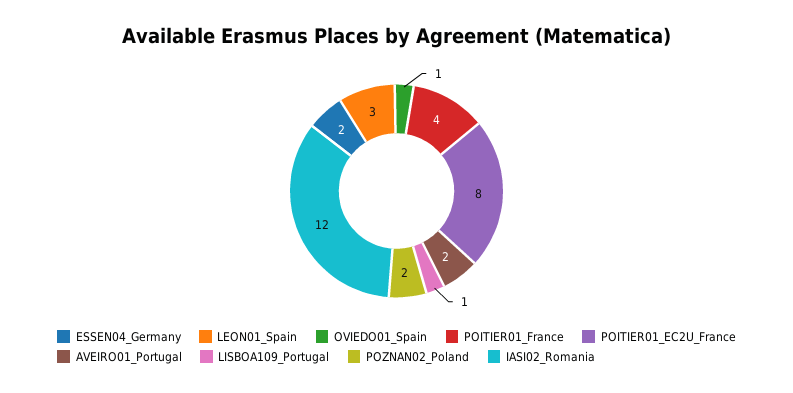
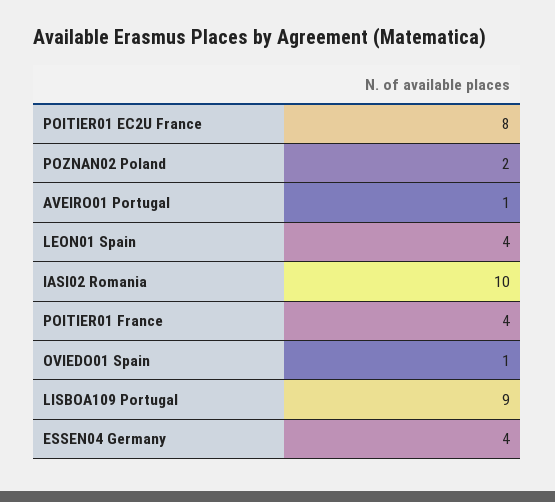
ESSEN04_Germany: 2 -> 4
LEON01_Spain: 3 -> 4
AVEIRO01_Portugal: 2 -> 1
LISBOA109_Portugal: 1 -> 9
IASI02_Romania: 12 -> 10

